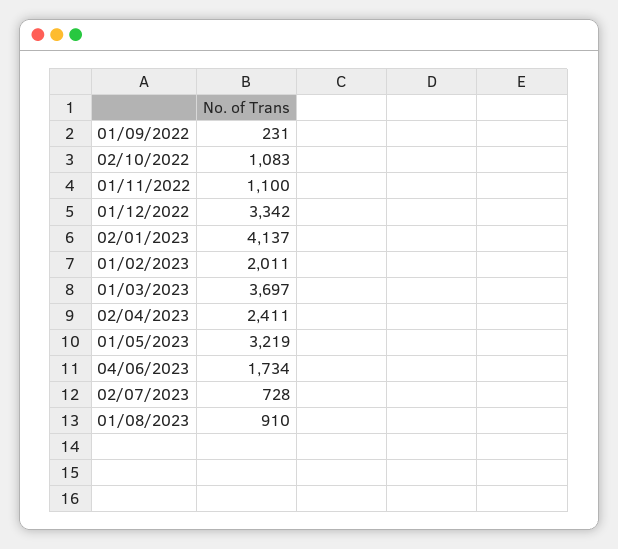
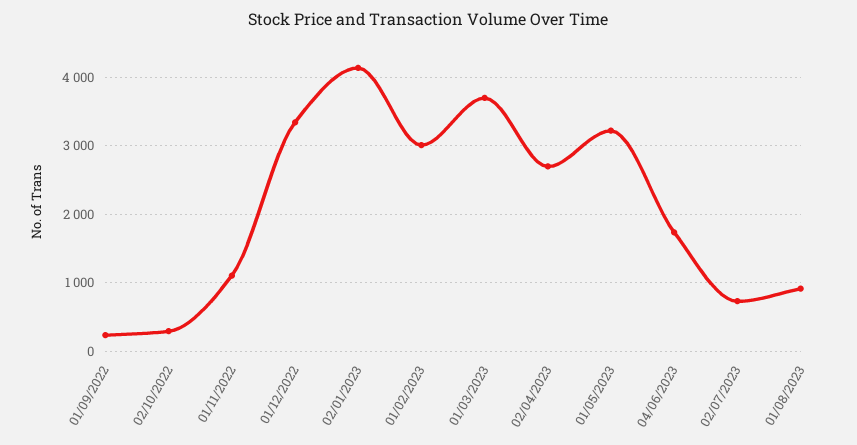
02/10/2022: 1083 -> 300
01/02/2023: 2011 -> 3000
02/04/2023: 2411 -> 2700

